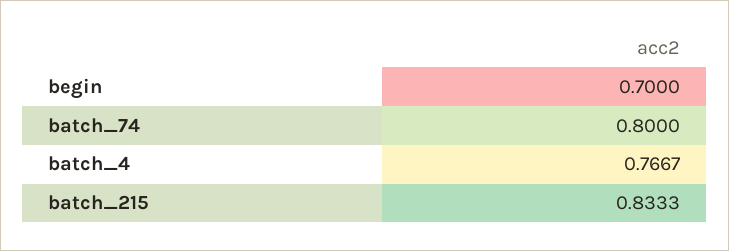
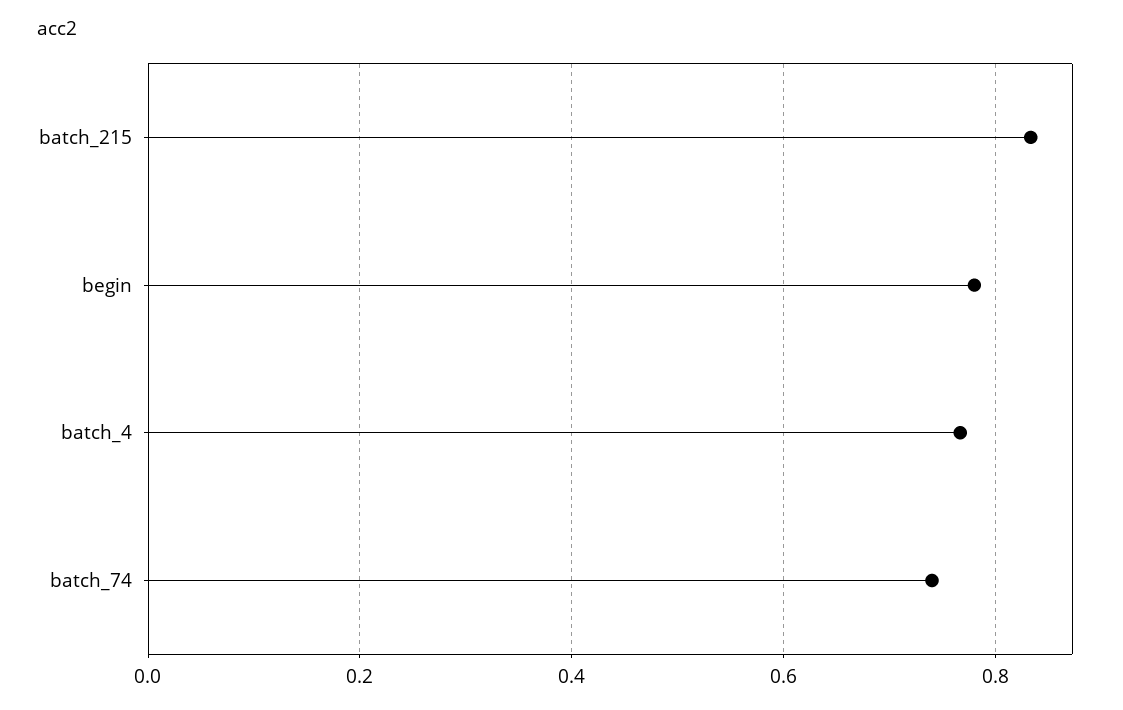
begin: 0.7 -> 0.78
batch_74: 0.8 -> 0.74

